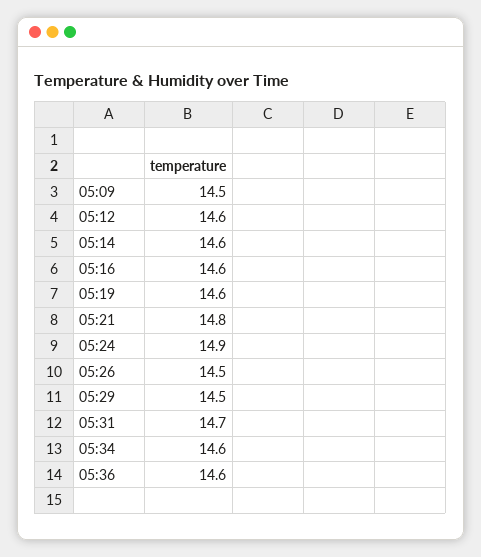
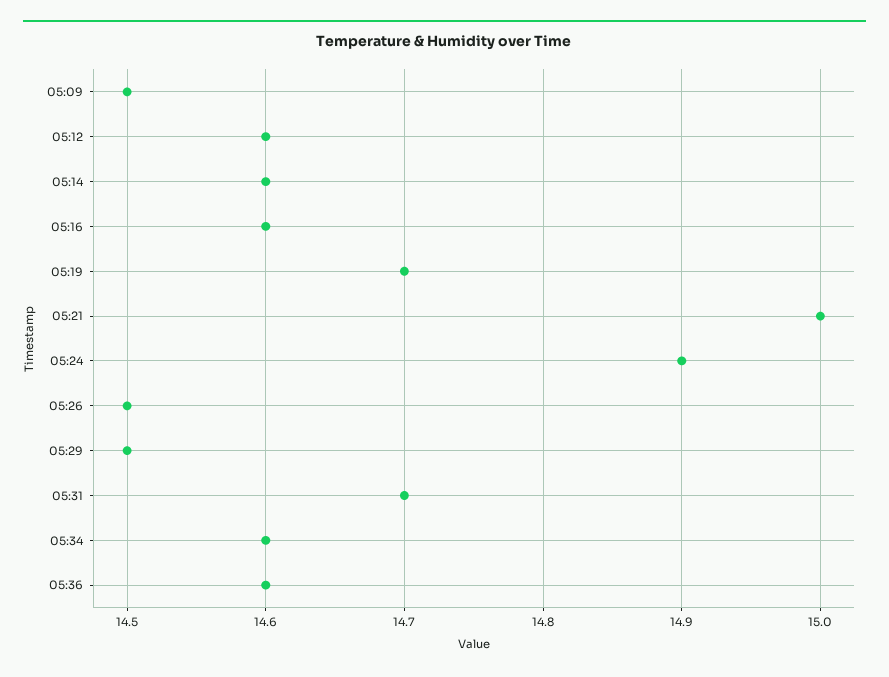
05:19: 14.6 -> 14.7
05:21: 14.8 -> 15

